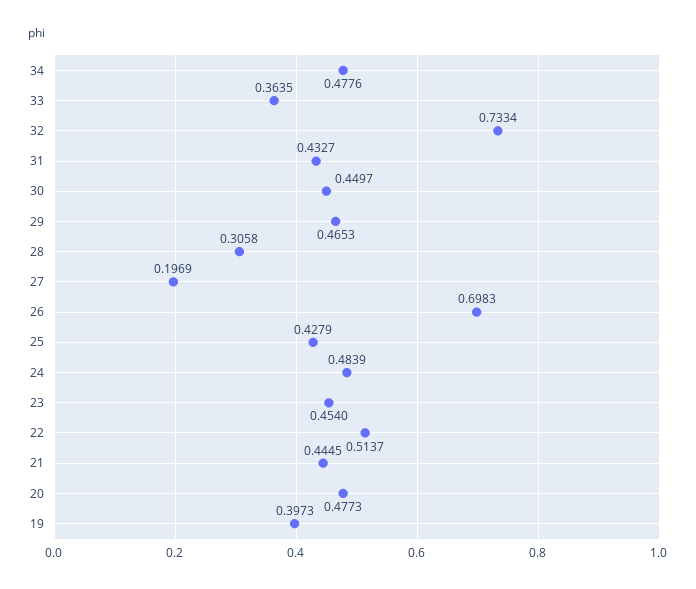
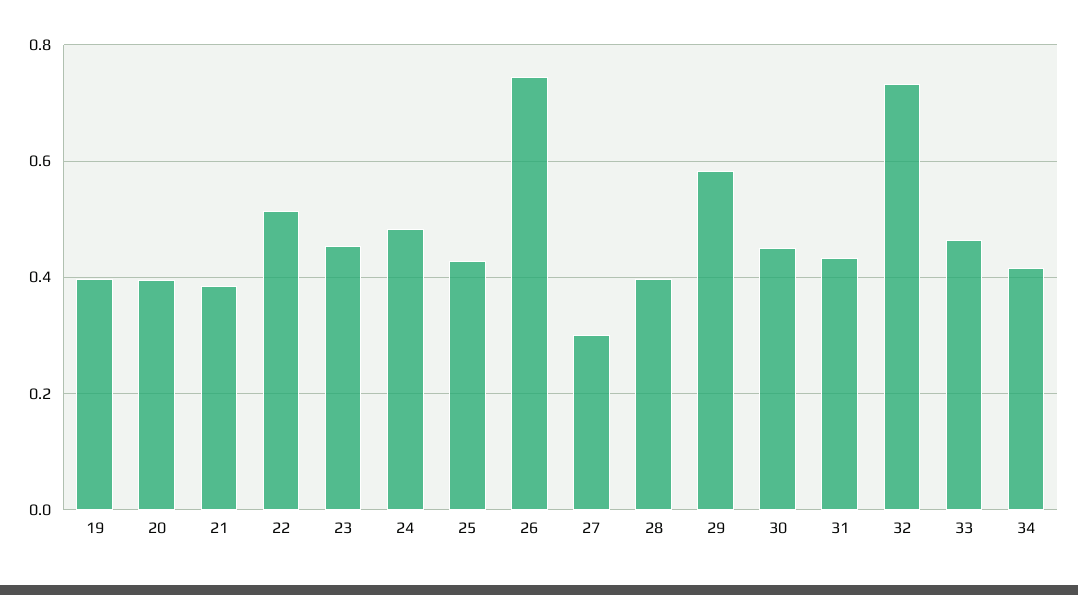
34: 0.4776 -> 0.42
33: 0.3635 -> 0.46
29: 0.4653 -> 0.58
28: 0.3058 -> 0.4
27: 0.1969 -> 0.3
26: 0.6983 -> 0.74
21: 0.4445 -> 0.38
20: 0.4773 -> 0.4

